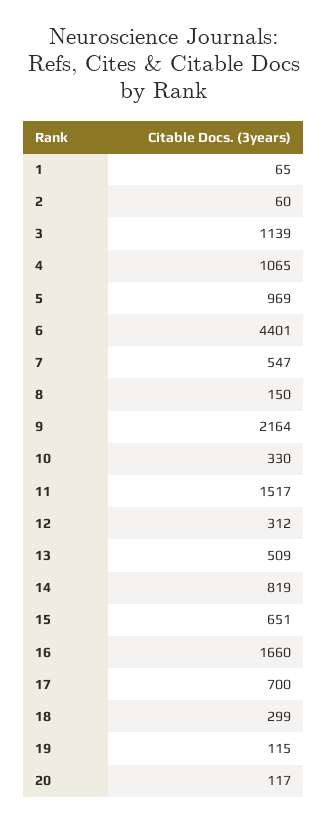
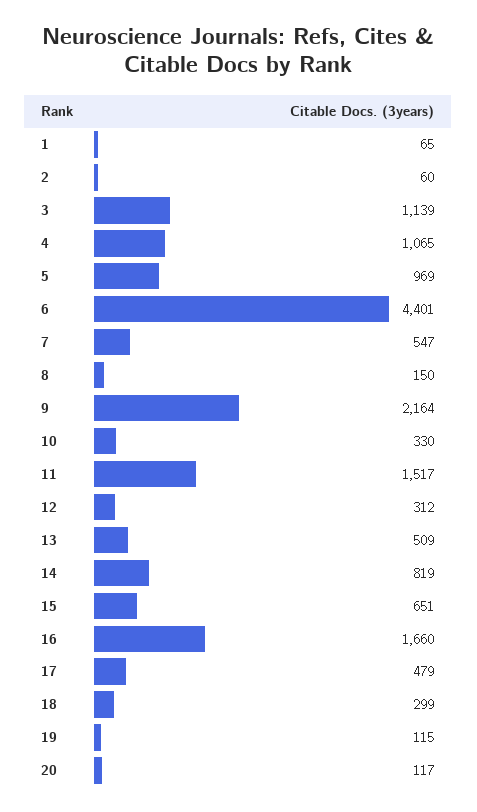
17: 700 -> 479

